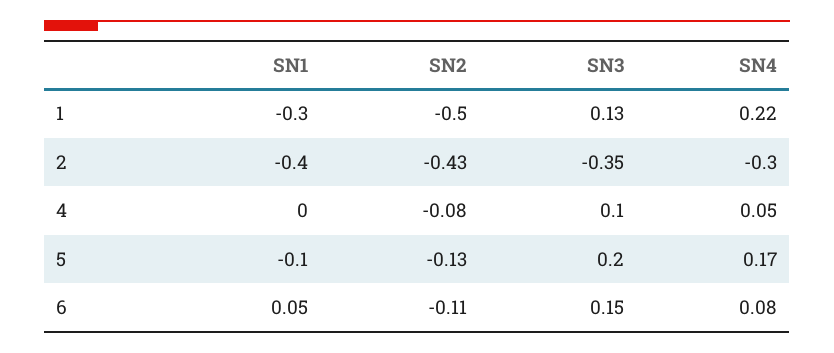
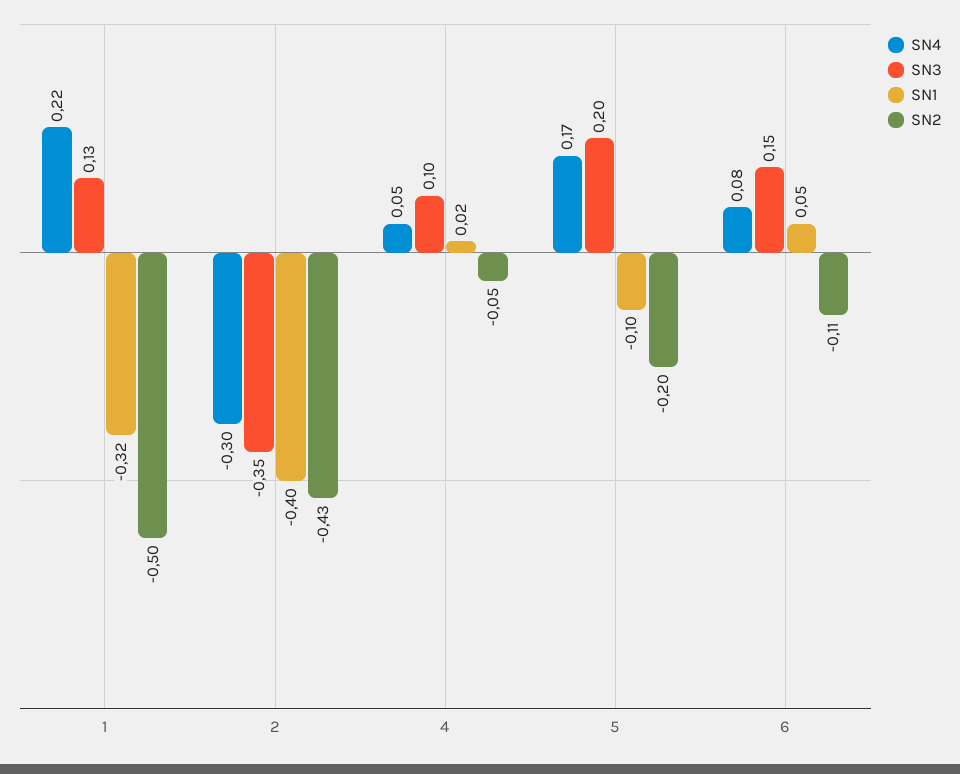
SN1, 1: -0.3 -> -0.32
SN1, 4: 0 -> 0.02
SN2, 4: -0.08 -> -0.05
SN2, 5: -0.13 -> -0.2

